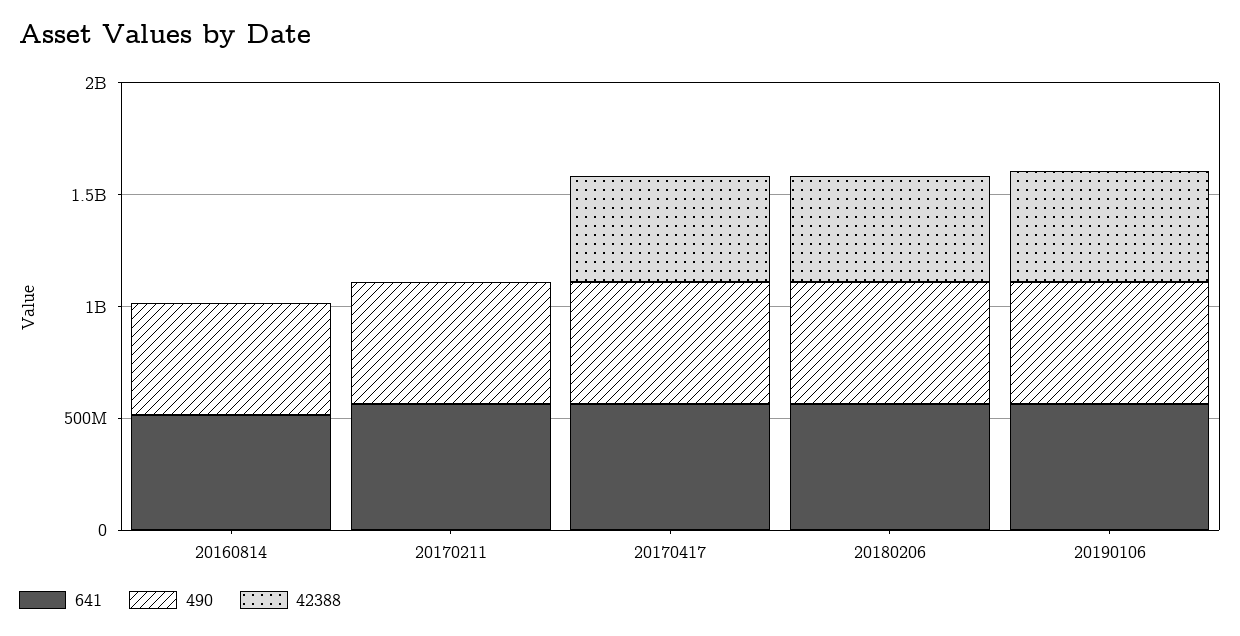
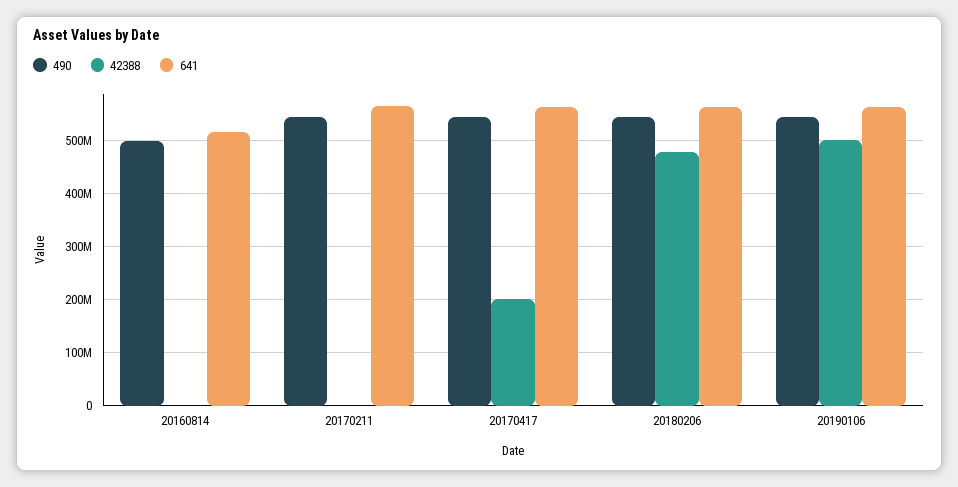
42388, 20170417: 500000000 -> 200000000

